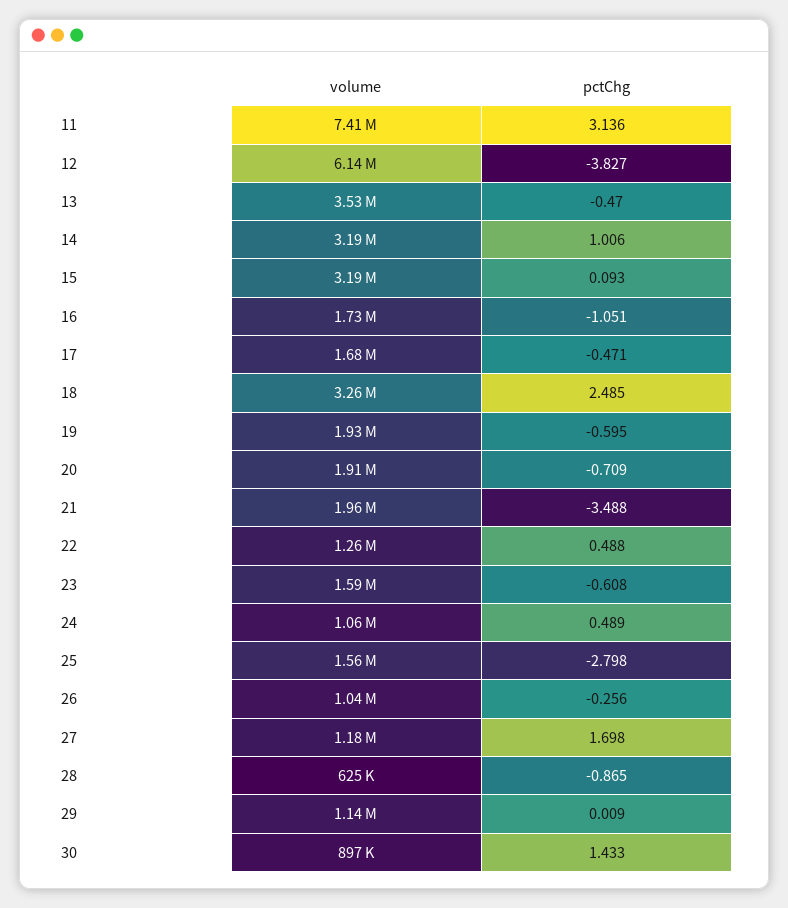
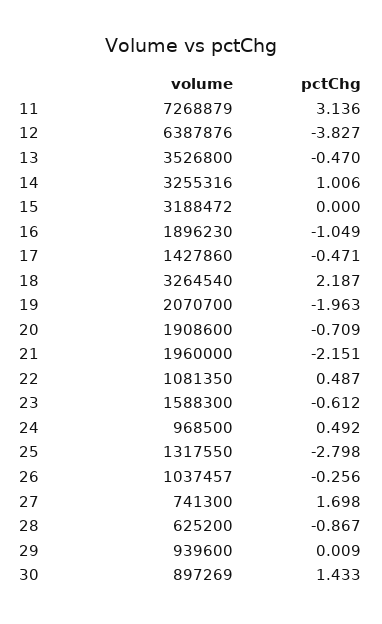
volume, 11: 7410000 -> 7268879
volume, 12: 6140000 -> 6387876
volume, 14: 3190000 -> 3255316
pctChg, 15: 0.093 -> 0
volume, 16: 1730000 -> 1896230
pctChg, 16: -1.051 -> -1.049
volume, 17: 1680000 -> 1427860
pctChg, 18: 2.485 -> 2.187
volume, 19: 1930000 -> 2070700
pctChg, 19: -0.595 -> -1.963
pctChg, 21: -3.488 -> -2.151
volume, 22: 1260000 -> 1081350
pctChg, 22: 0.488 -> 0.487
pctChg, 23: -0.608 -> -0.612
volume, 24: 1060000 -> 968500
pctChg, 24: 0.489 -> 0.492
volume, 25: 1560000 -> 1317550
volume, 27: 1180000 -> 741300
pctChg, 28: -0.865 -> -0.867
volume, 29: 1140000 -> 939600

